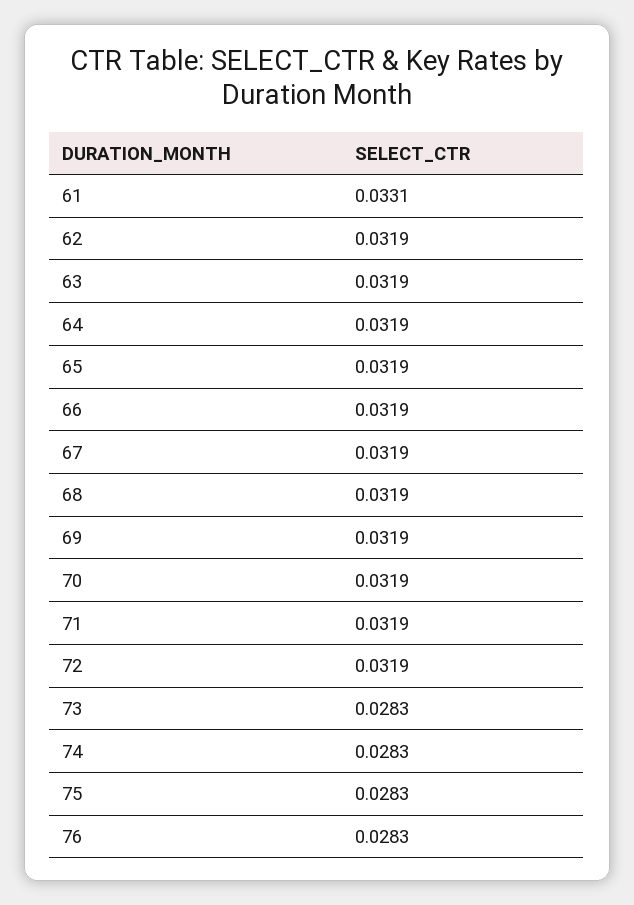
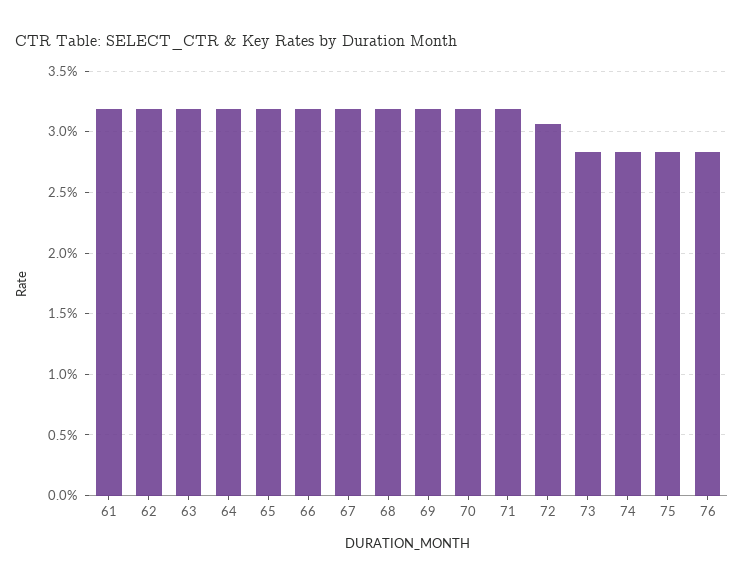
61: 0.0331 -> 0.032
72: 0.0319 -> 0.0305

